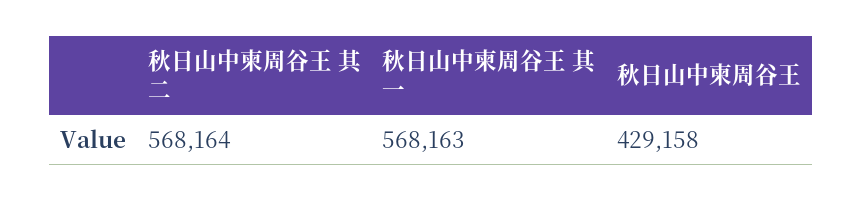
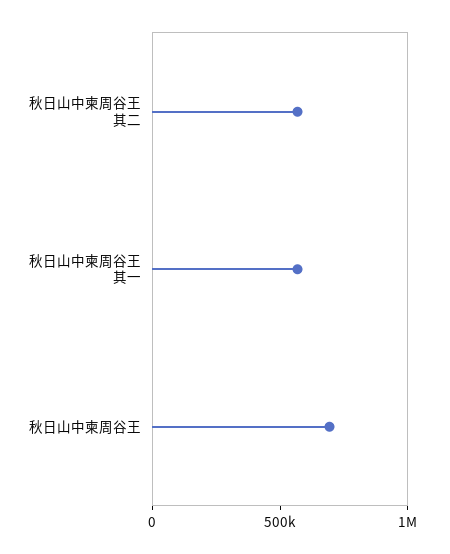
秋日山中柬周谷王: 429158 -> 700000

